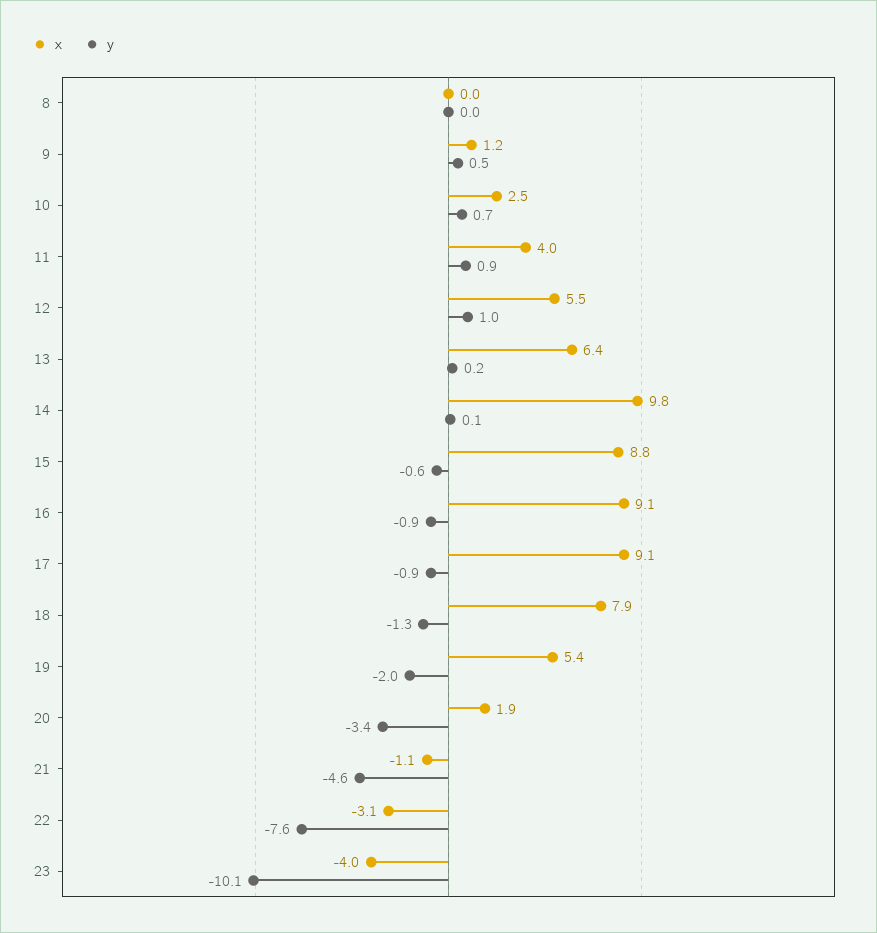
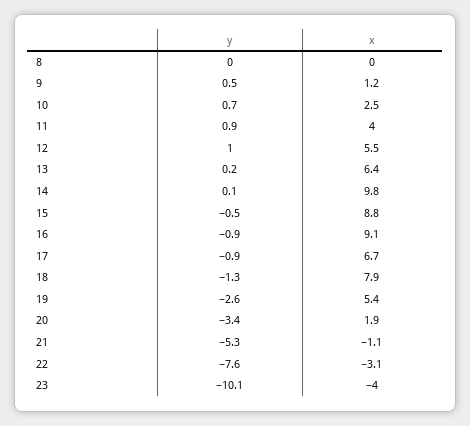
y, 15: -0.6 -> -0.5
x, 17: 9.1 -> 6.7
y, 19: -2 -> -2.6
y, 21: -4.6 -> -5.3

